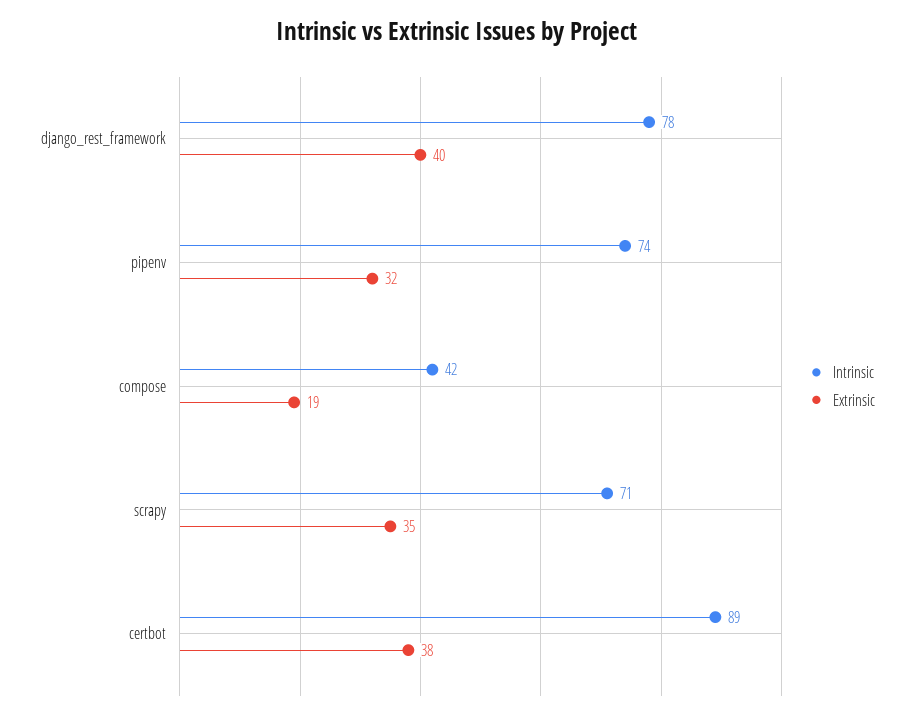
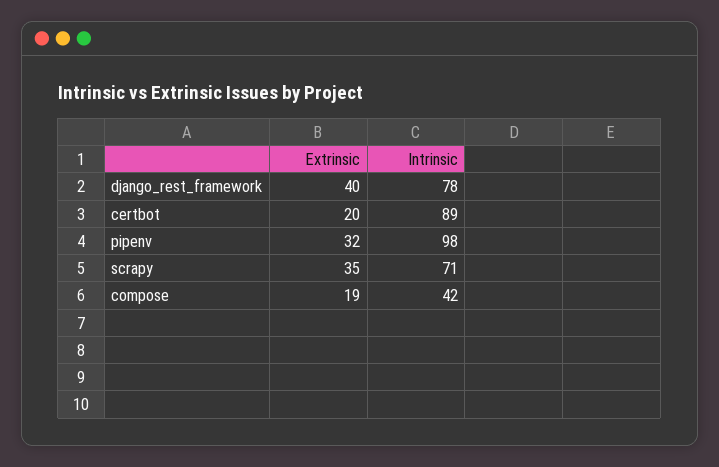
Intrinsic, pipenv: 74 -> 98
Extrinsic, certbot: 38 -> 20

